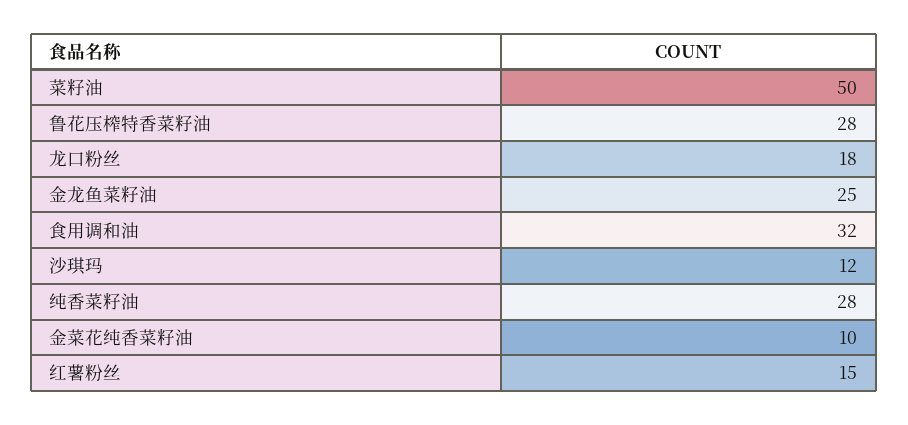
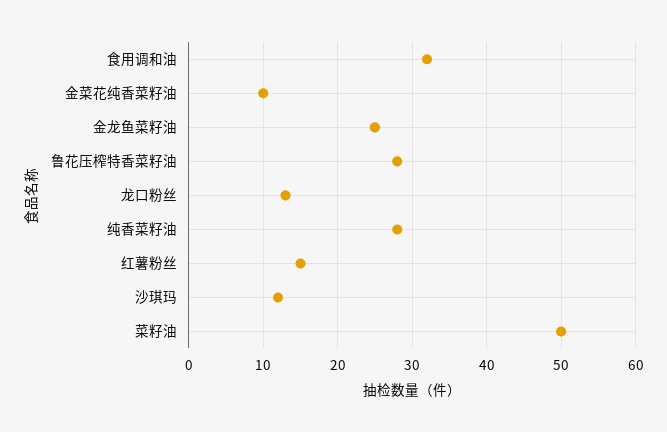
龙口粉丝: 18 -> 13

